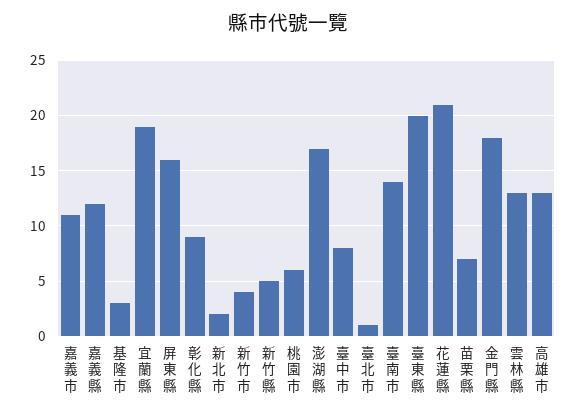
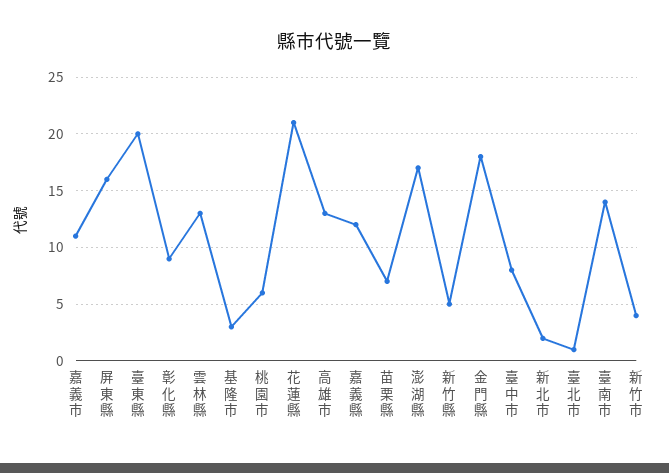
宜蘭縣: 19 -> none

